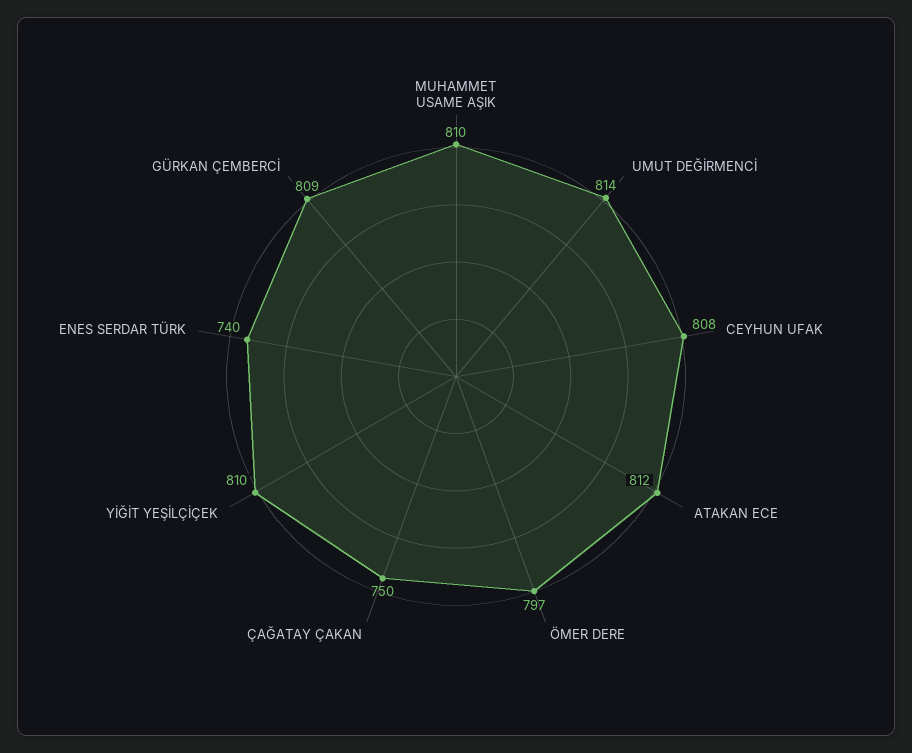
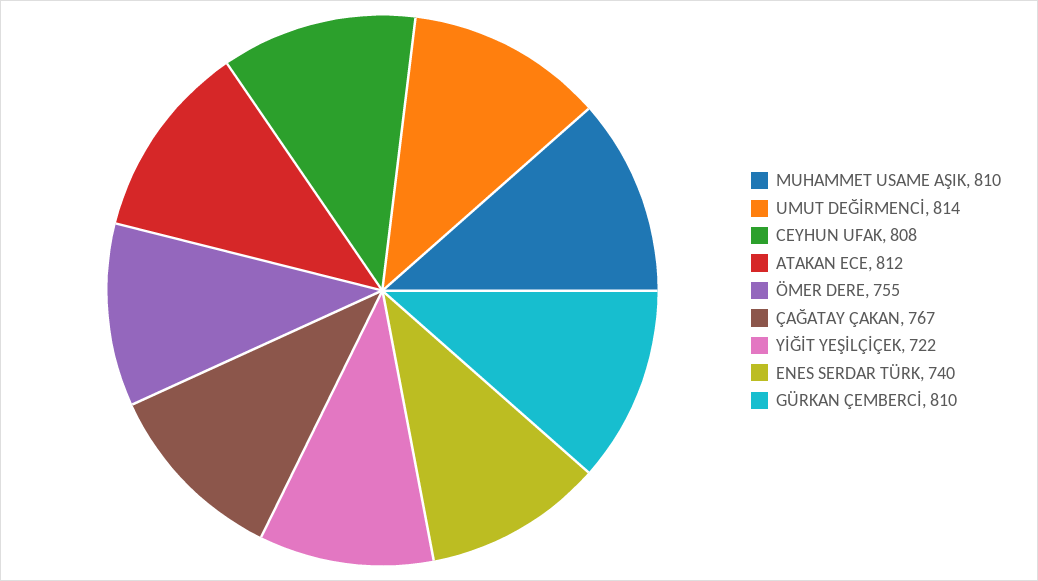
ÖMER DERE: 797 -> 755
ÇAĞATAY ÇAKAN: 750 -> 767
YİĞİT YEŞİLÇİÇEK: 810 -> 722
GÜRKAN ÇEMBERCİ: 809 -> 810

